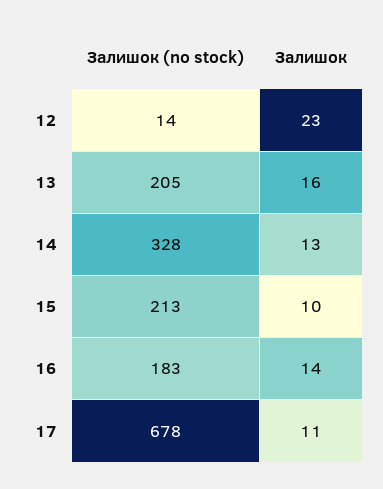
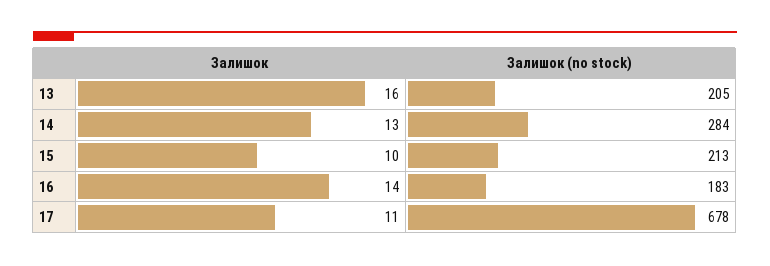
Залишок (no stock), 12: 14 -> none
Залишок, 12: 23 -> none
Залишок (no stock), 14: 328 -> 284

